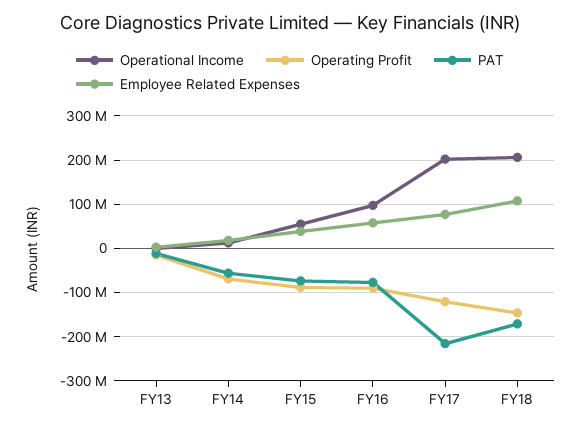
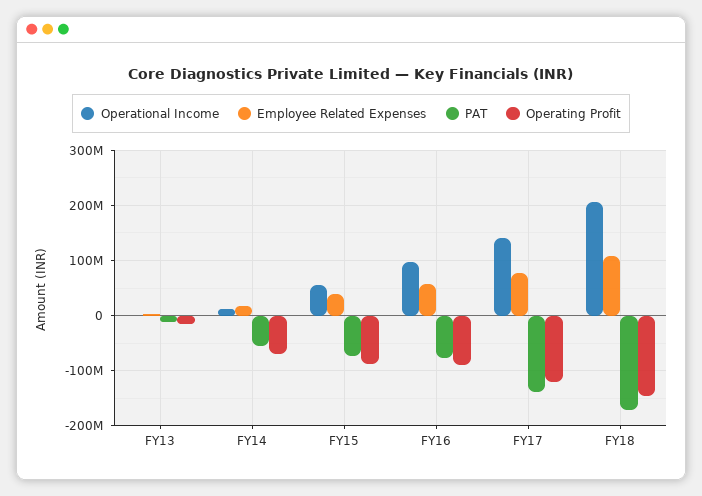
Operational Income, FY17: 200000000 -> 140000000
PAT, FY17: -220000000 -> -140000000

